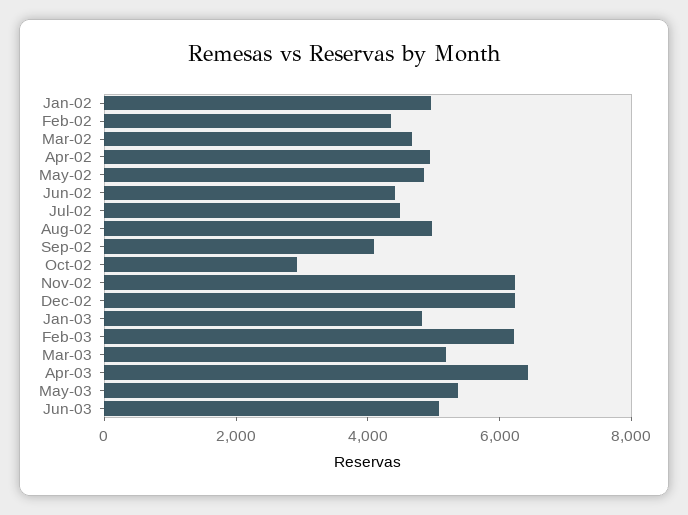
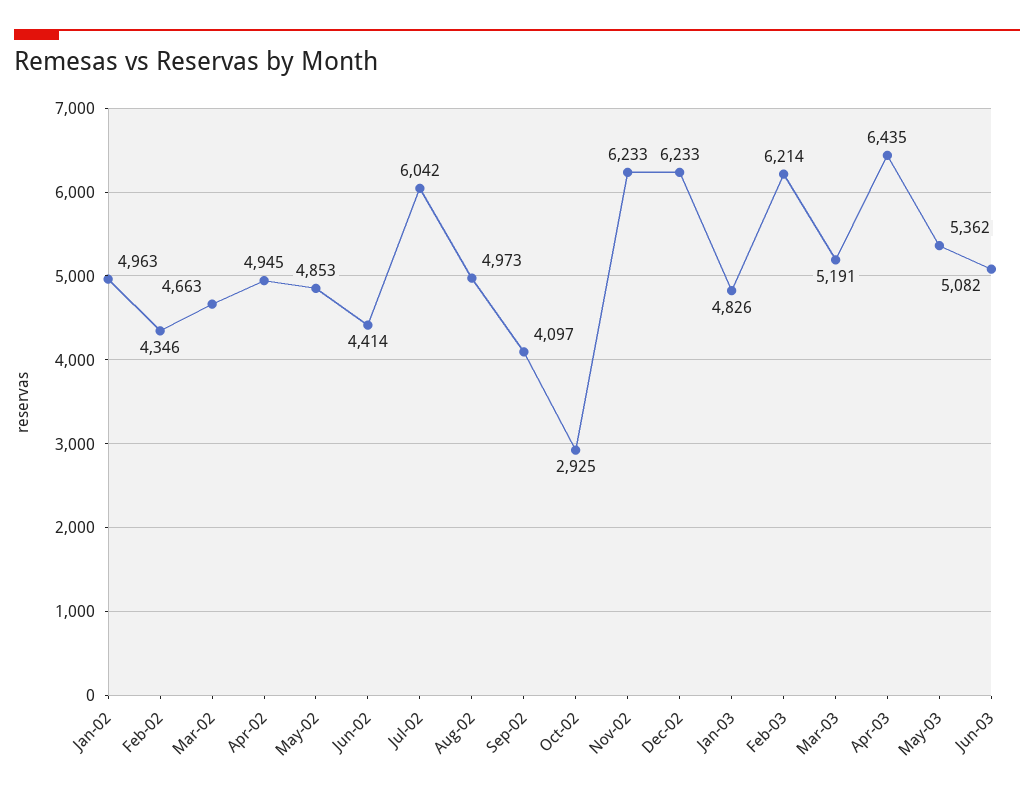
Jul-02: 4500 -> 6042

